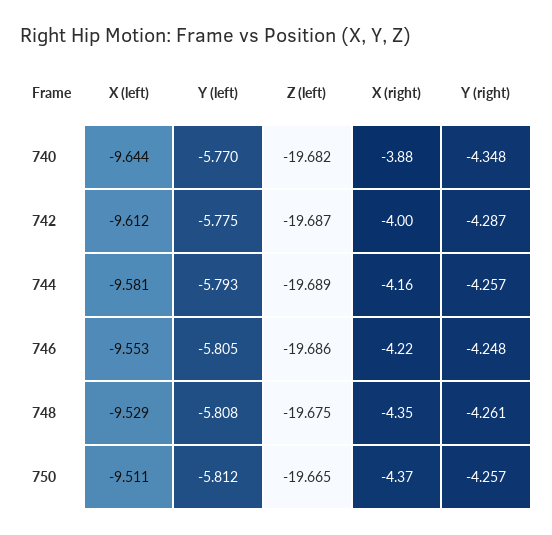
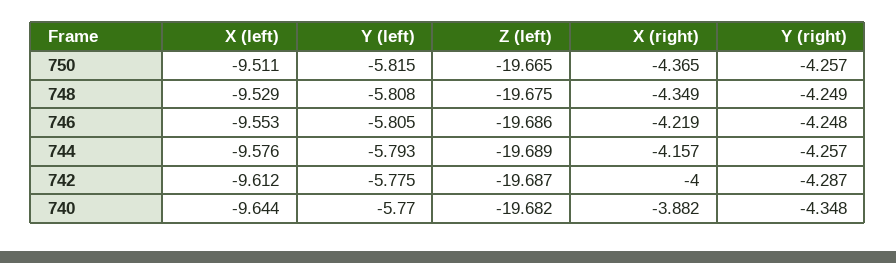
X (left), 744: -9.581 -> -9.576
Y (right), 748: -4.261 -> -4.249
Y (left), 750: -5.812 -> -5.815

